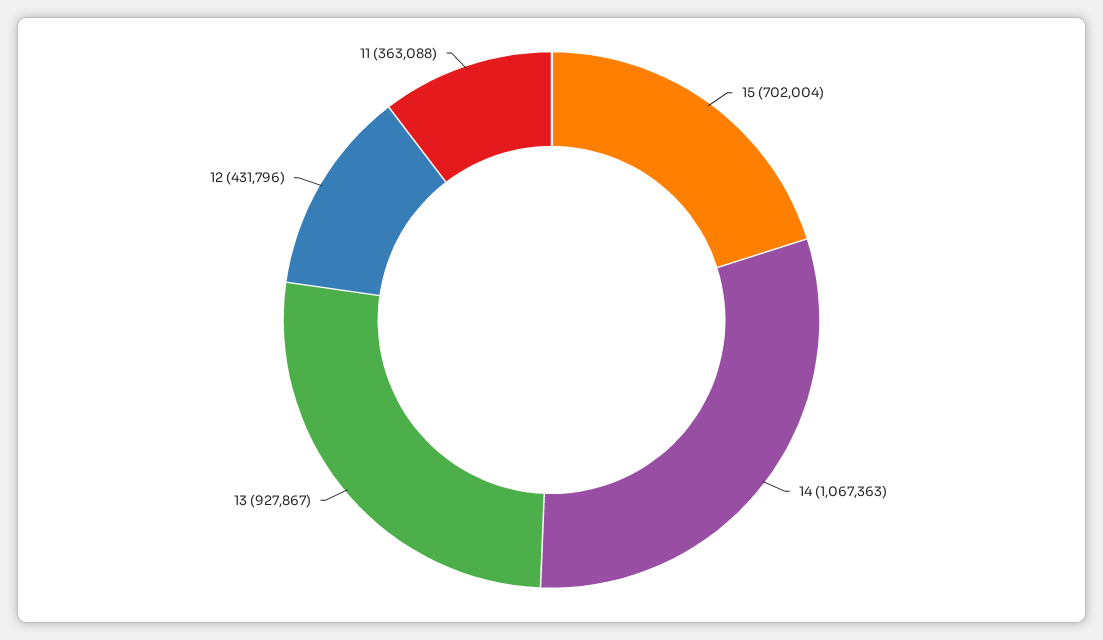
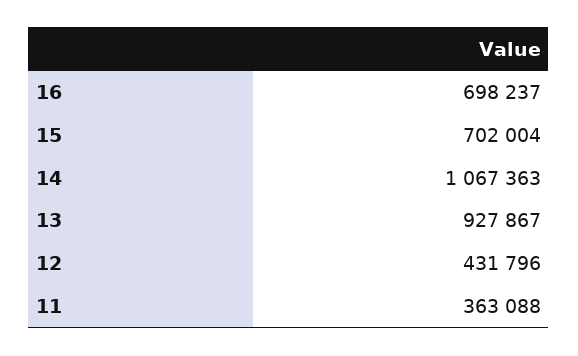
16: none -> 698237

